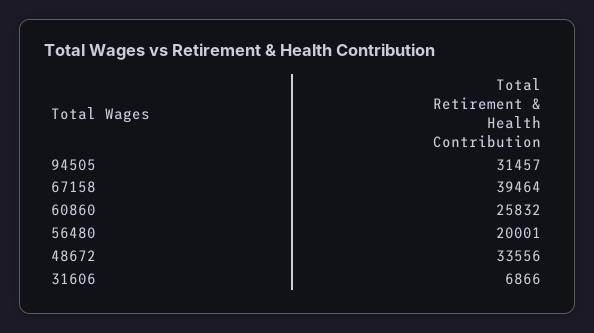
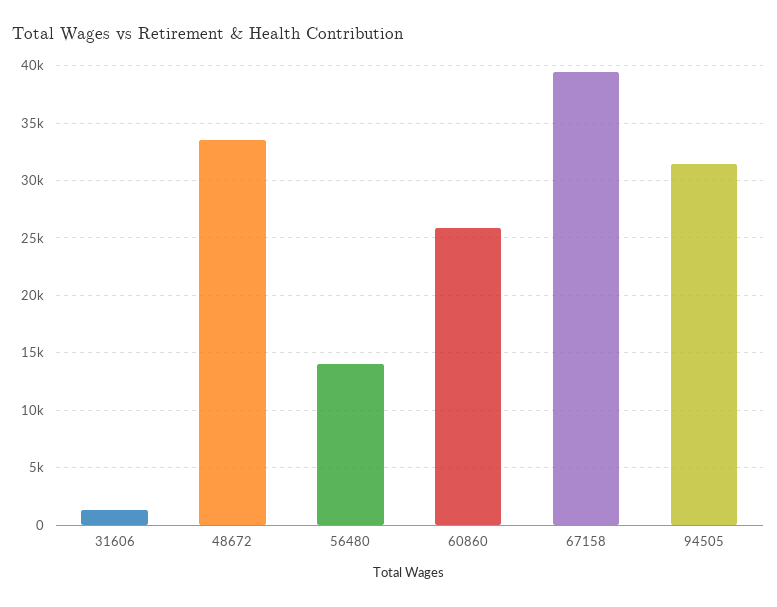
56480: 20001 -> 14000
31606: 6866 -> 1000

